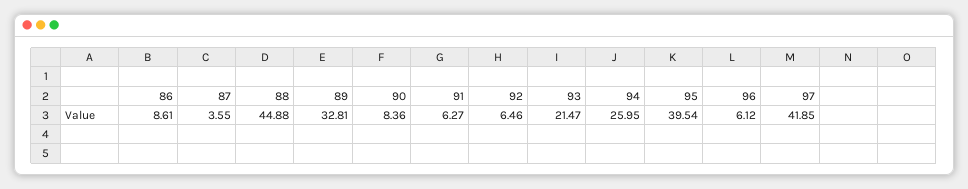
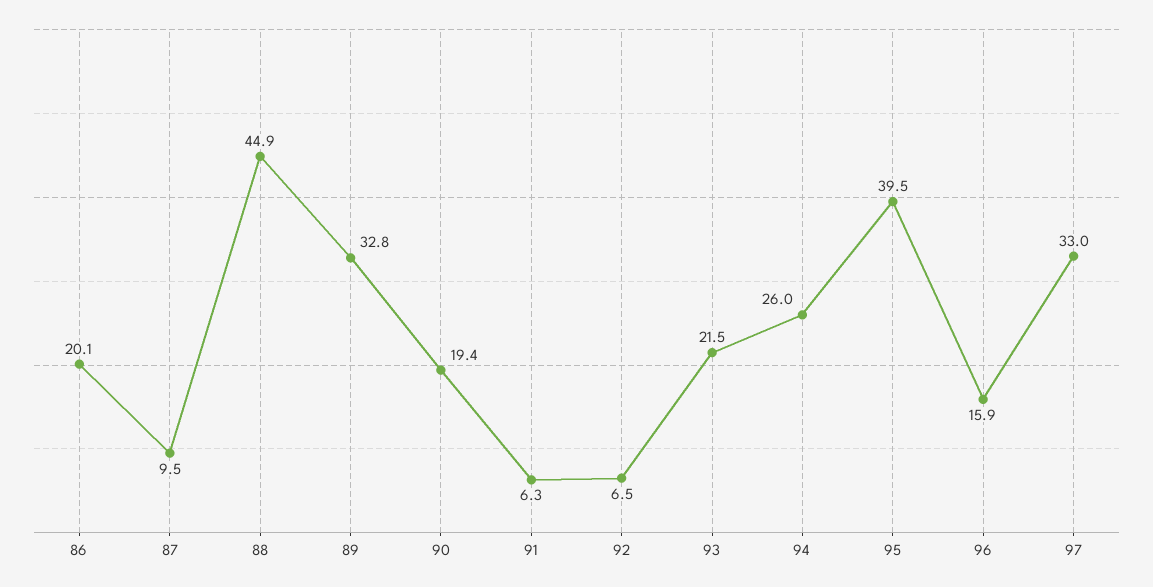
86: 8.61 -> 20.1
87: 3.55 -> 9.5
90: 8.36 -> 19.4
96: 6.12 -> 15.9
97: 41.85 -> 33

